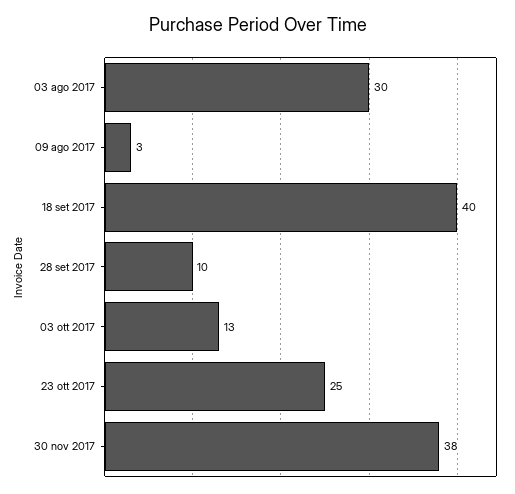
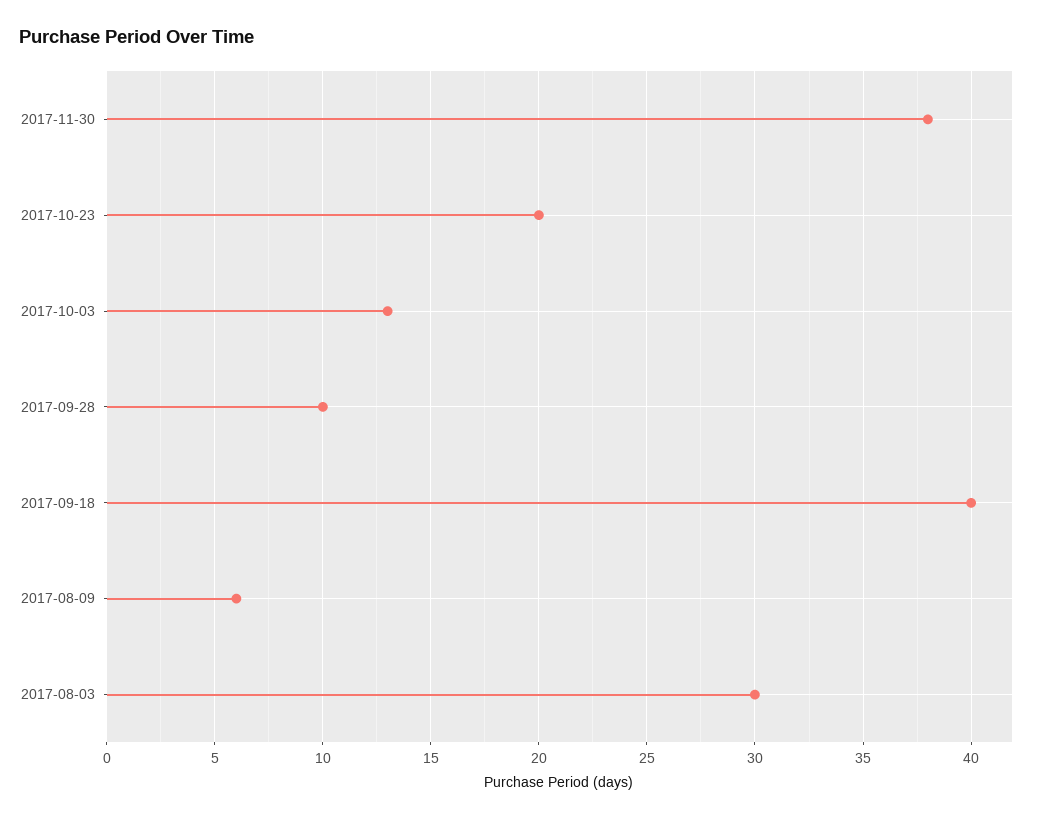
09 ago 2017: 3 -> 6
23 ott 2017: 25 -> 20

